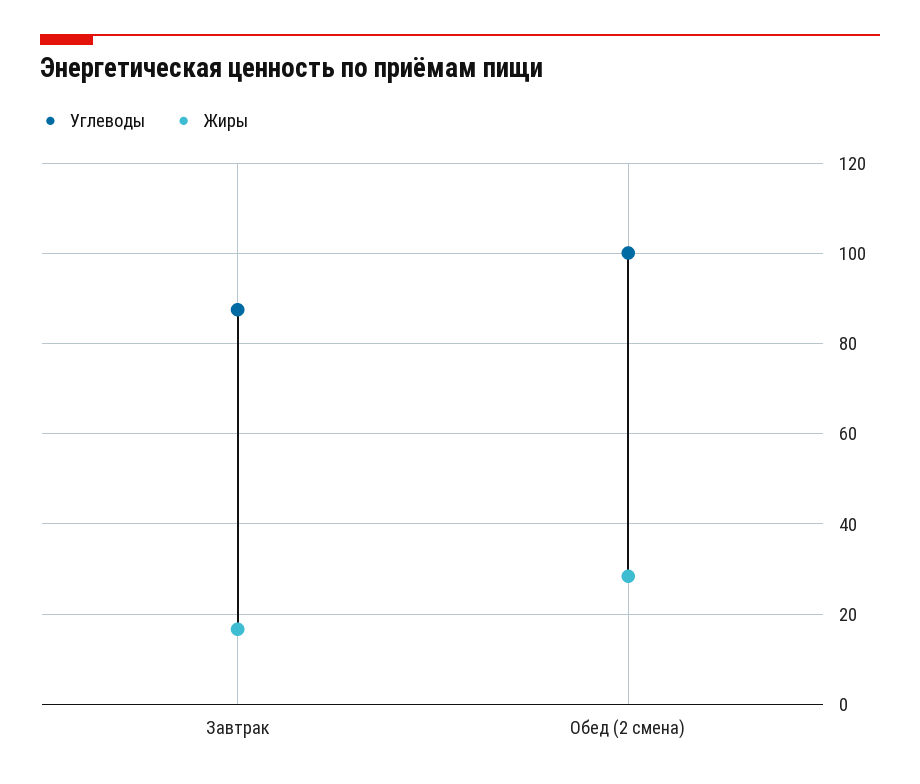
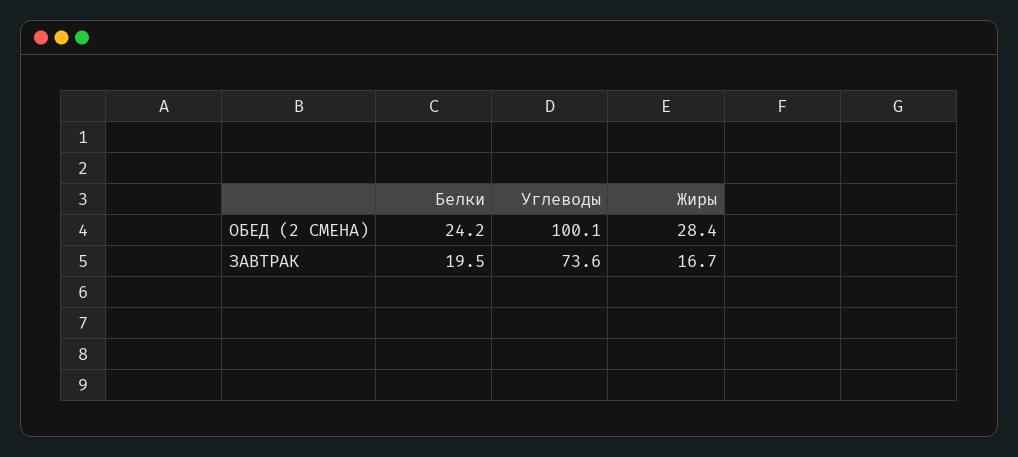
Углеводы, Завтрак: 88 -> 73.6
Белки, Обед (2 смена): none -> 24.2
Белки, Завтрак: none -> 19.5

